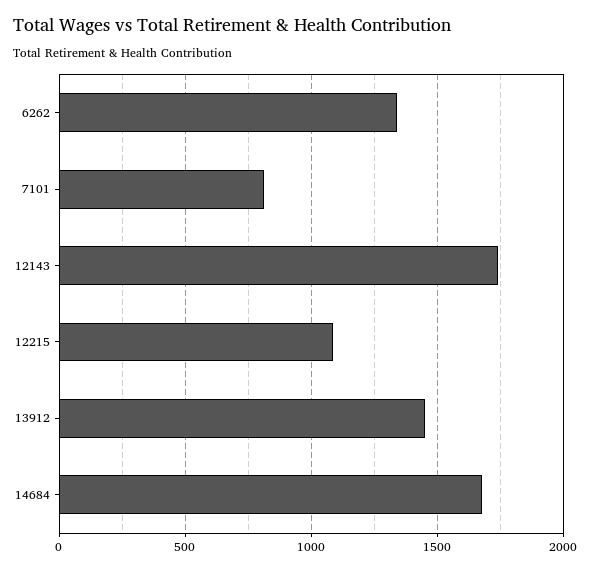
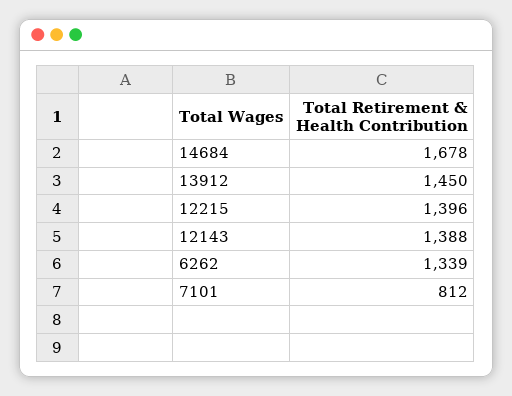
12143: 1750 -> 1388
12215: 1100 -> 1396

